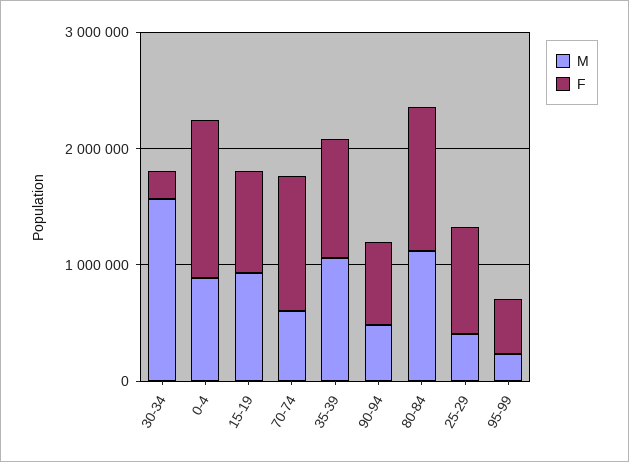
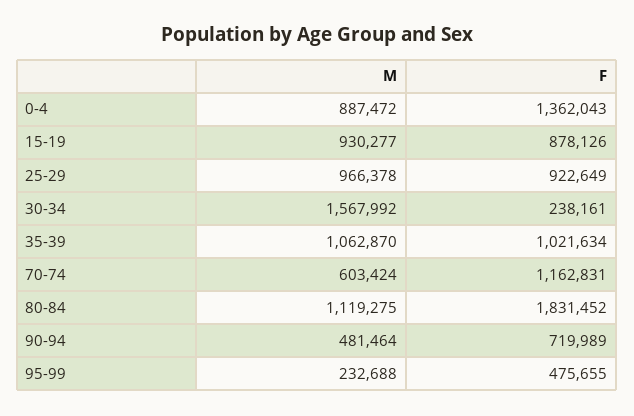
F, 80-84: 1200000 -> 1831452
M, 25-29: 400000 -> 966378

